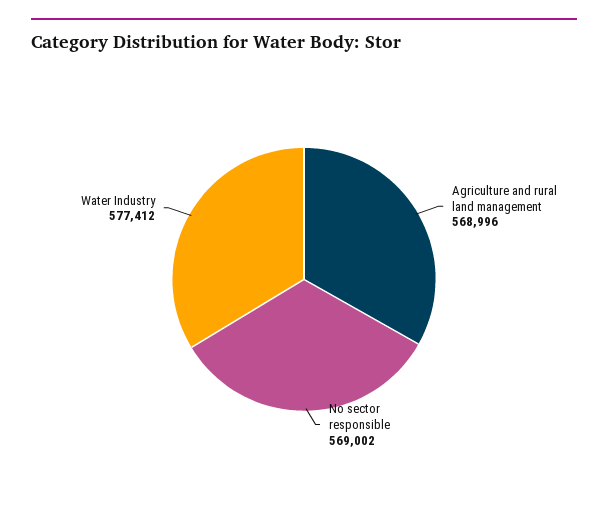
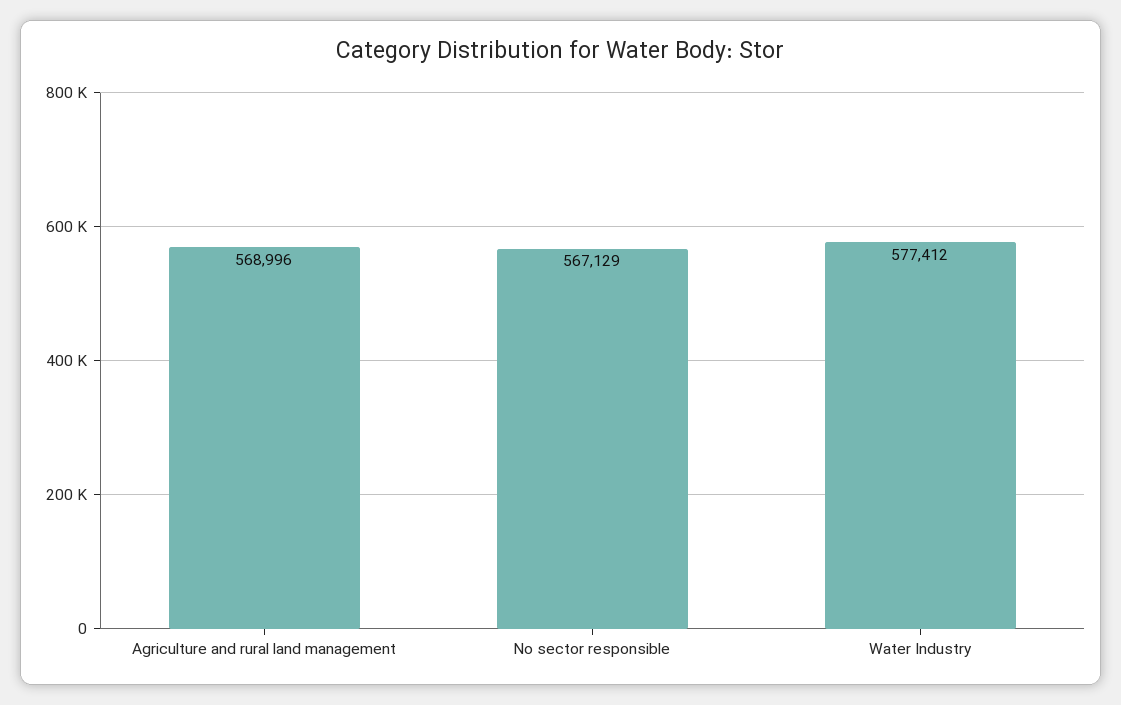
No sector responsible: 569002 -> 567129

